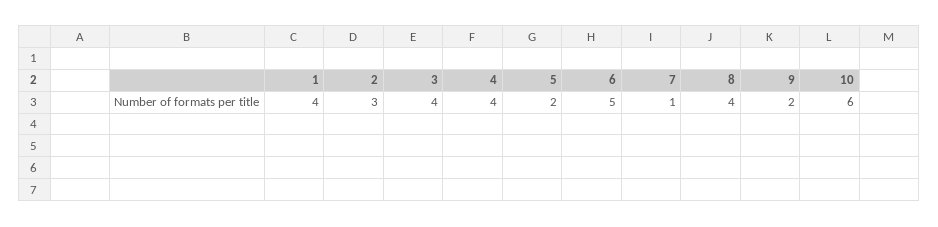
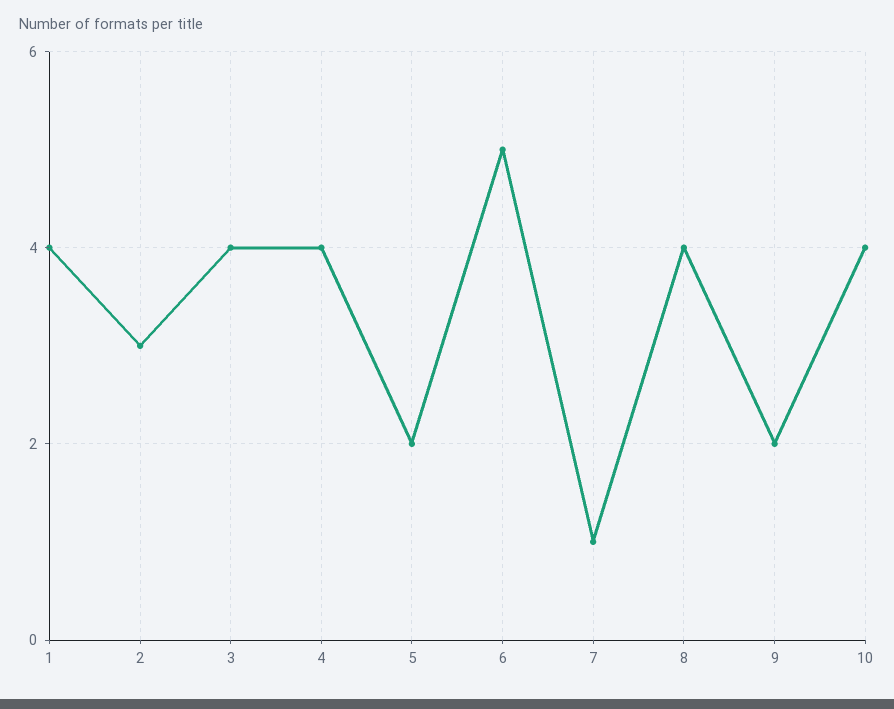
10: 6 -> 4

